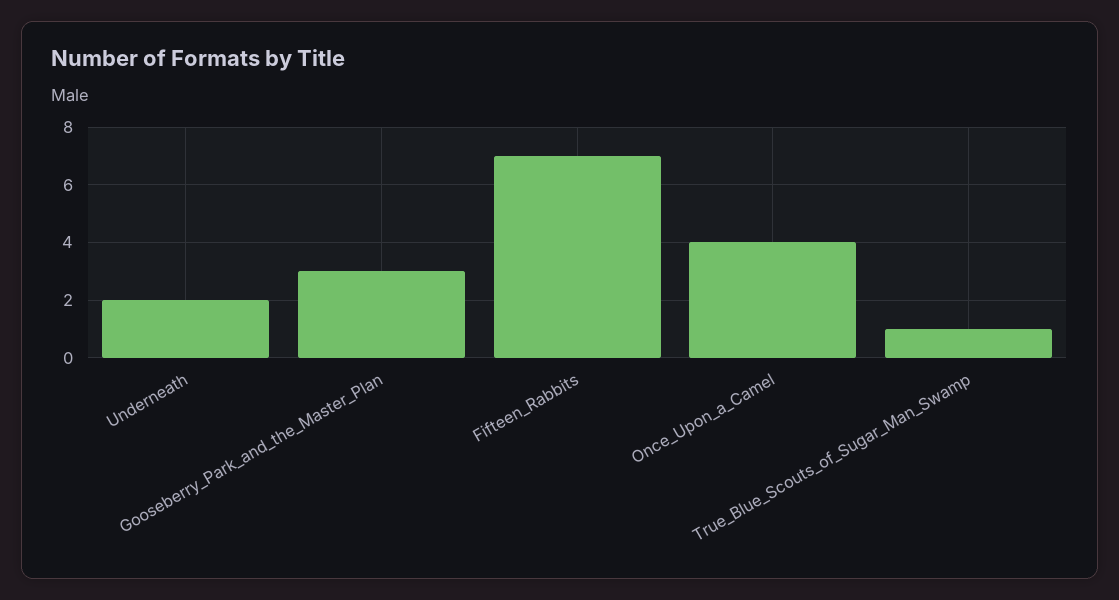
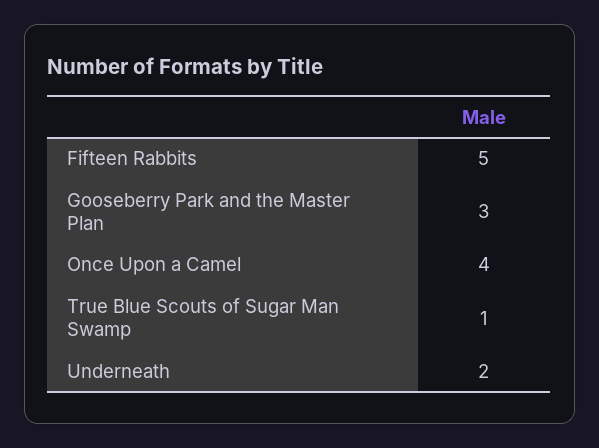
Fifteen_Rabbits: 7 -> 5

